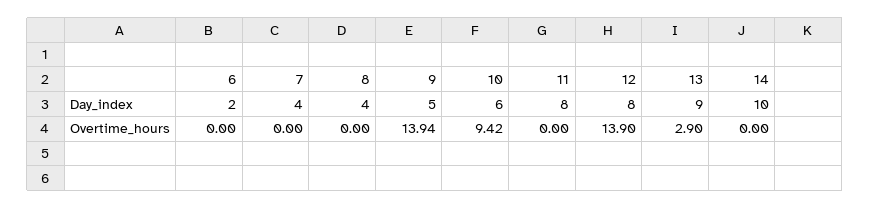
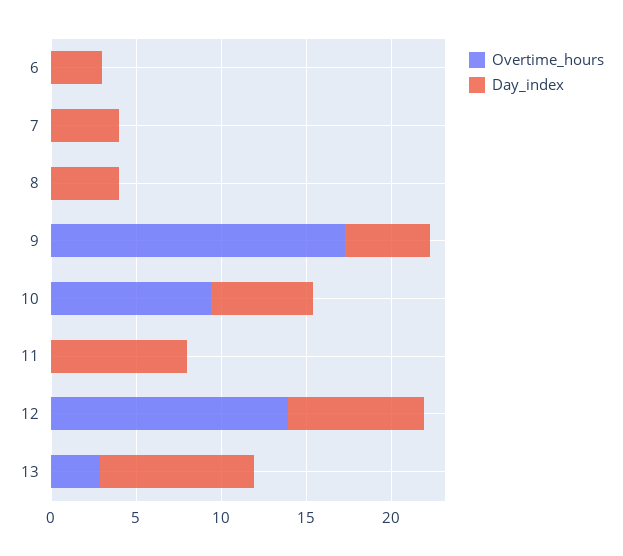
Day_index, 6: 2 -> 3
Day_index, 14: 10 -> none
Overtime_hours, 9: 13.94 -> 17
Overtime_hours, 14: 0 -> none

